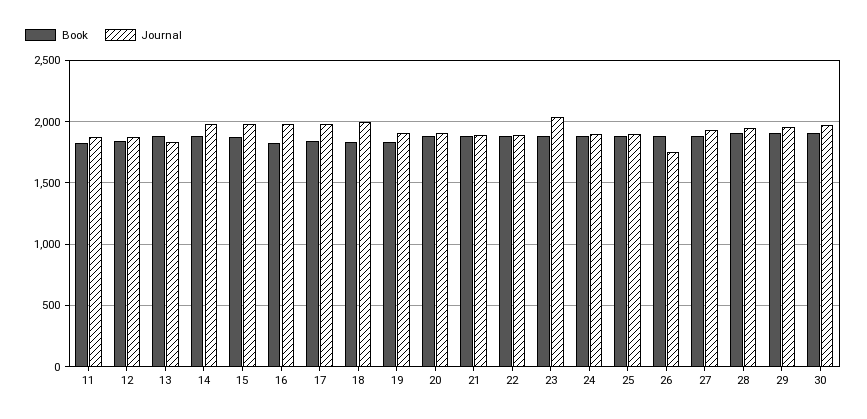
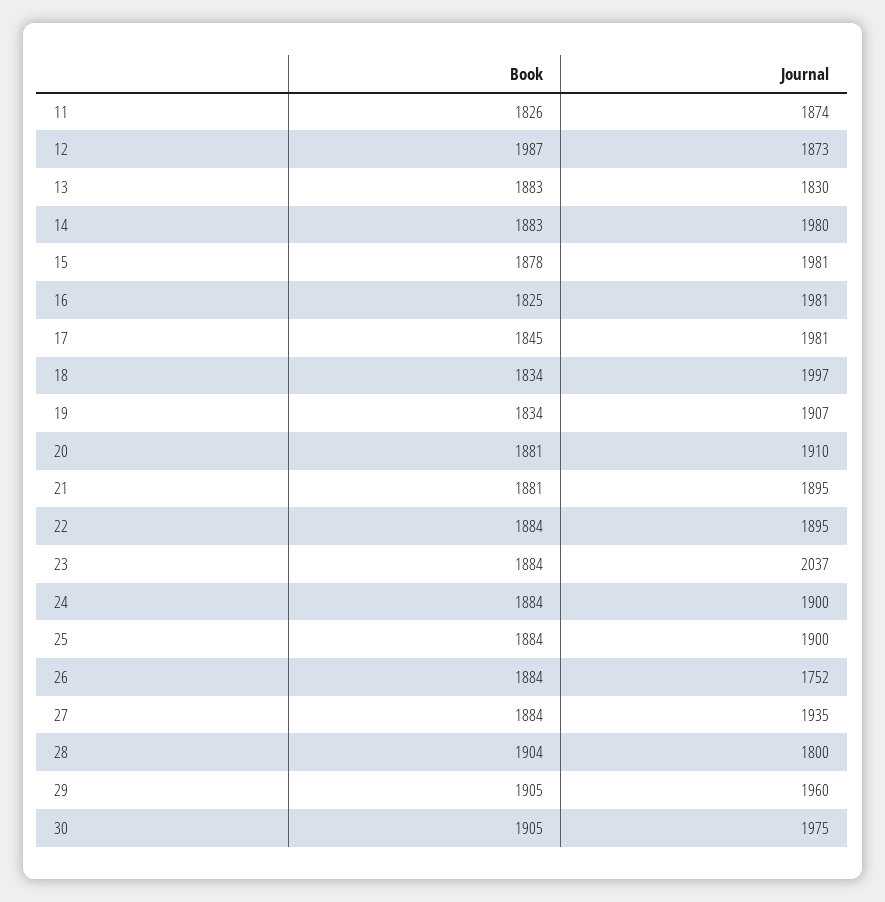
Book, 12: 1850 -> 1987
Journal, 28: 1950 -> 1800

